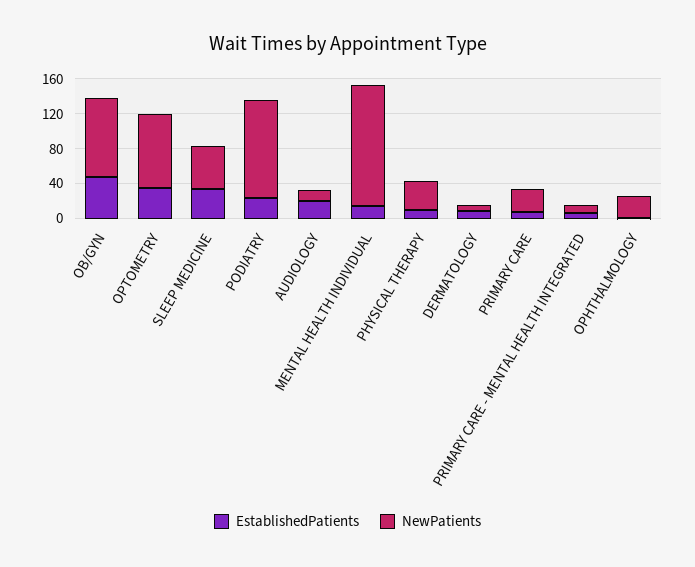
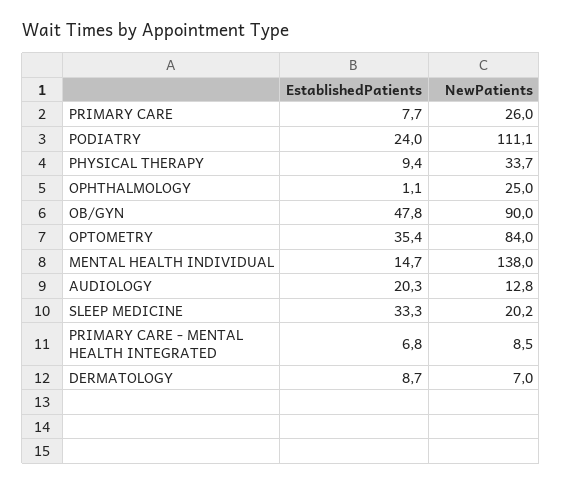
NewPatients, SLEEP MEDICINE: 50 -> 20.2

